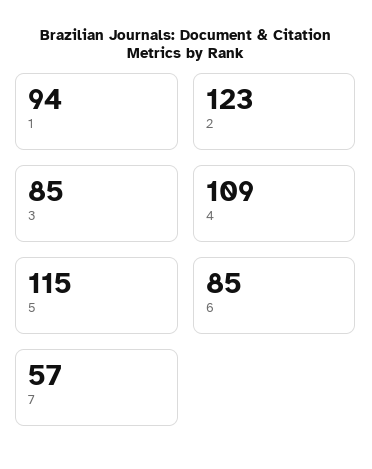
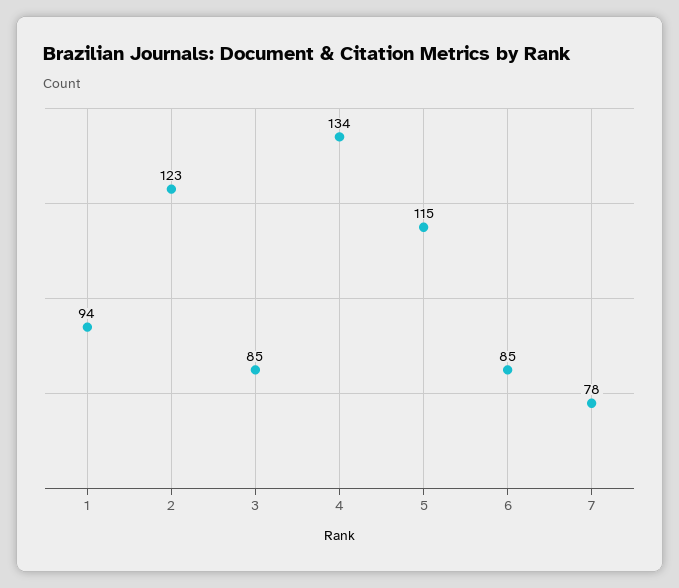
4: 109 -> 134
7: 57 -> 78

